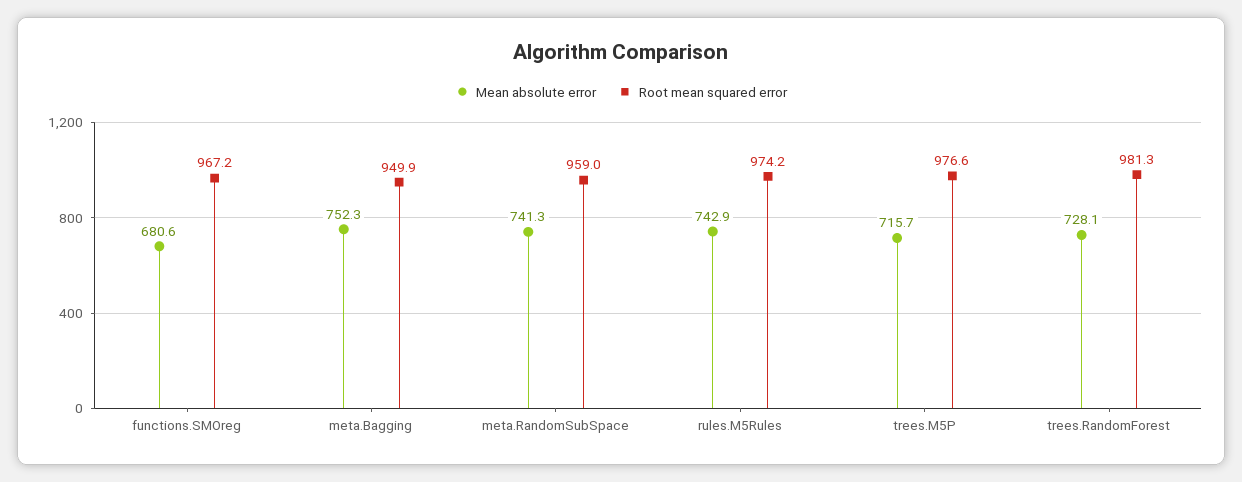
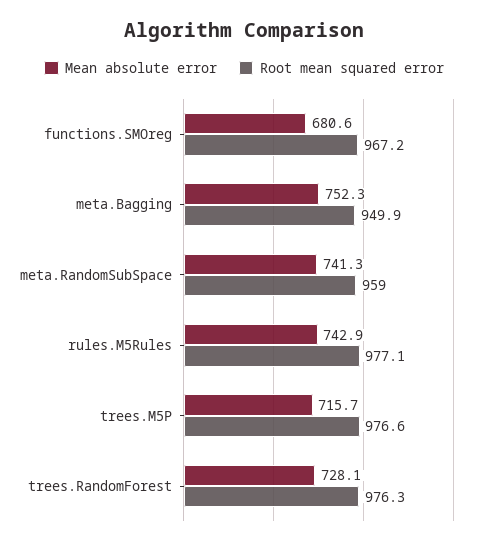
Root mean squared error, rules.M5Rules: 974.2 -> 977.1
Root mean squared error, trees.RandomForest: 981.3 -> 976.3

